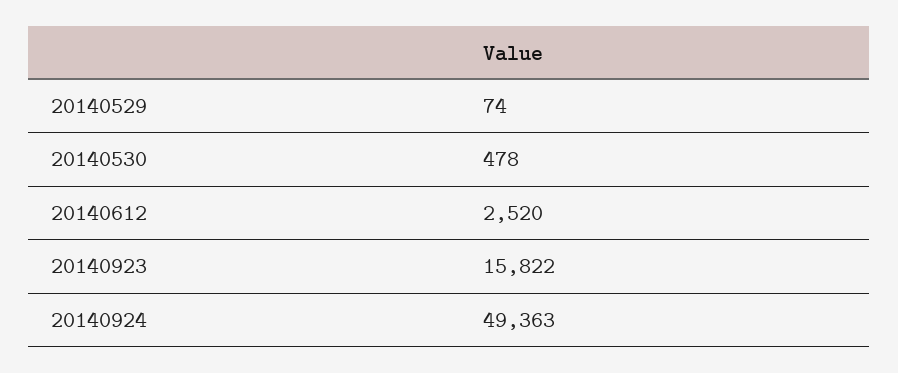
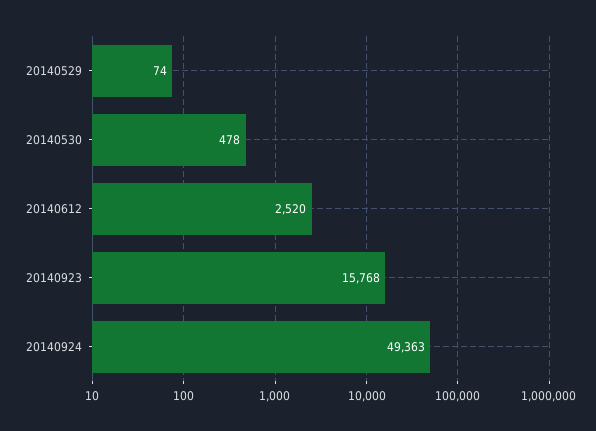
20140923: 15822 -> 15768

